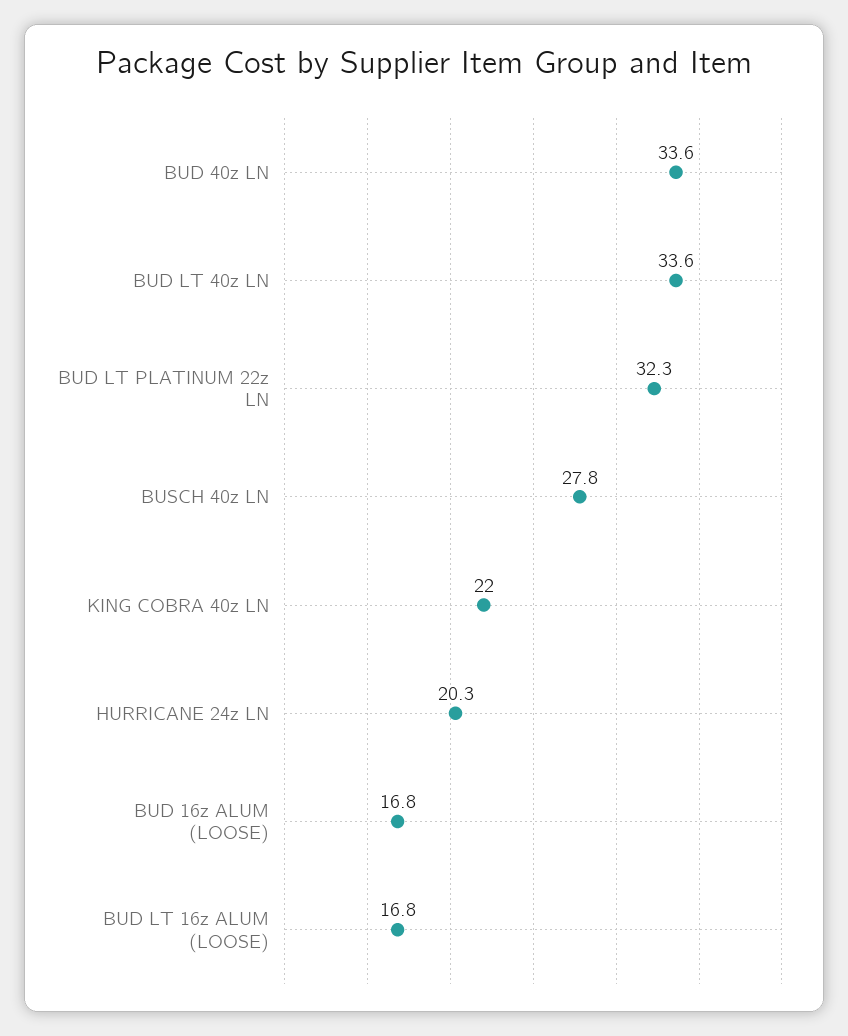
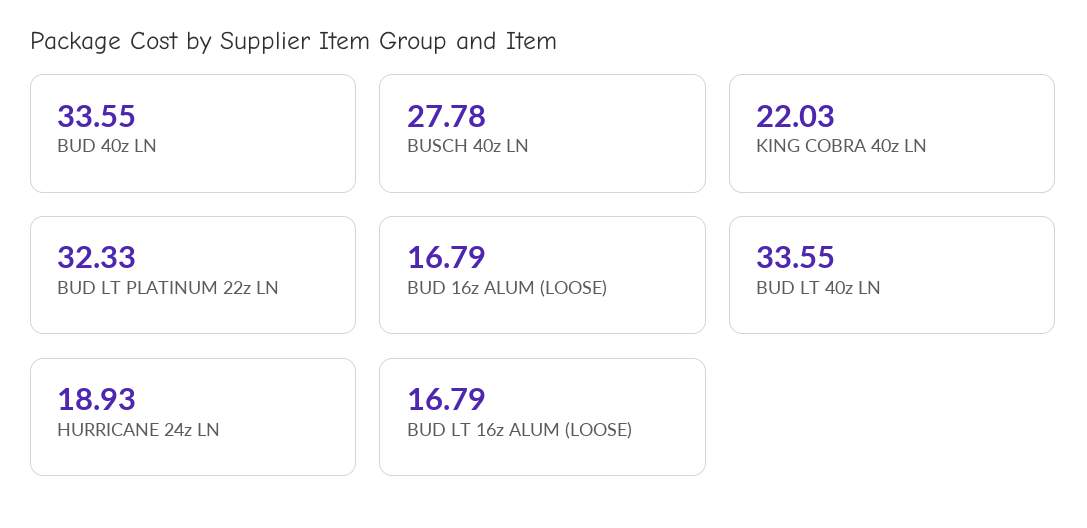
HURRICANE 24z LN: 20.3 -> 18.93

